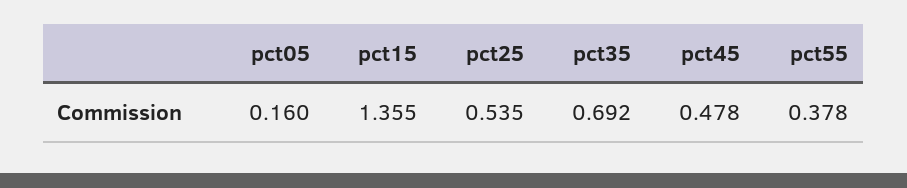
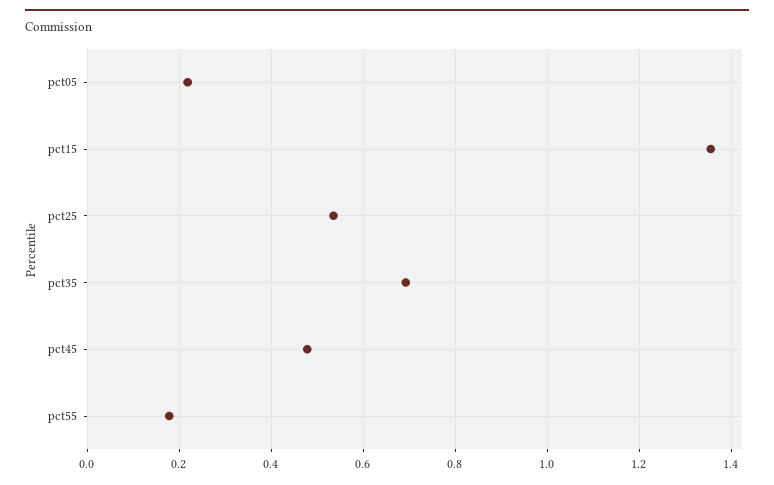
pct05: 0.16 -> 0.22
pct55: 0.378 -> 0.18

